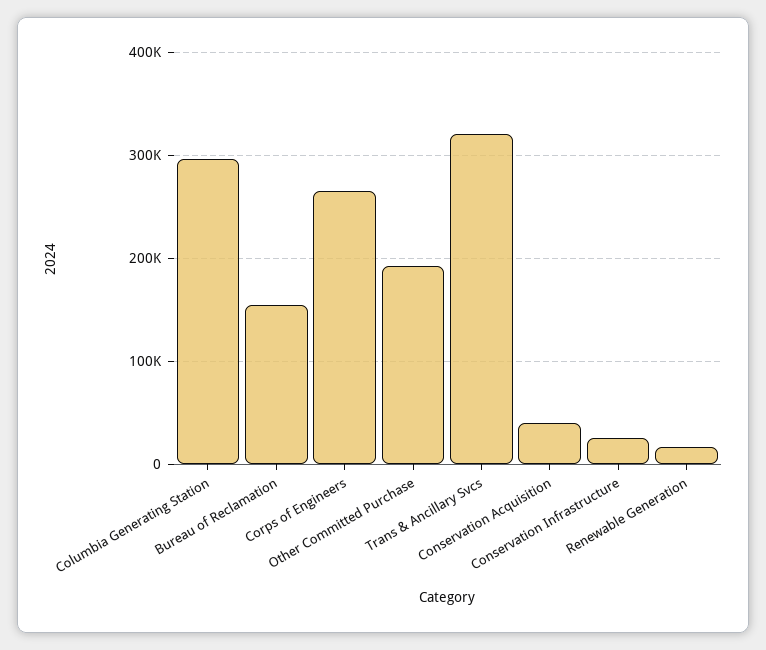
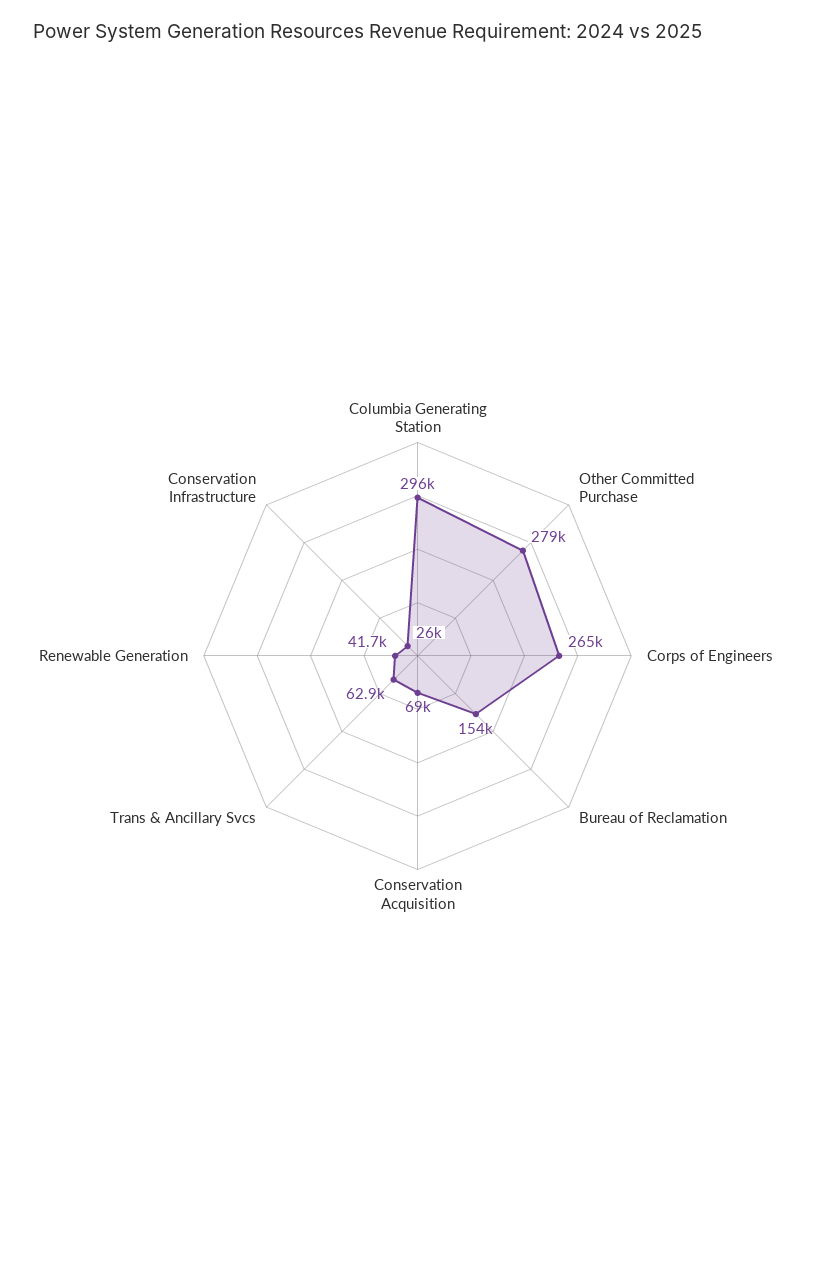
Other Committed Purchase: 190000 -> 279000
Trans & Ancillary Svcs: 320000 -> 62900
Conservation Acquisition: 40000 -> 69000
Renewable Generation: 20000 -> 41700

